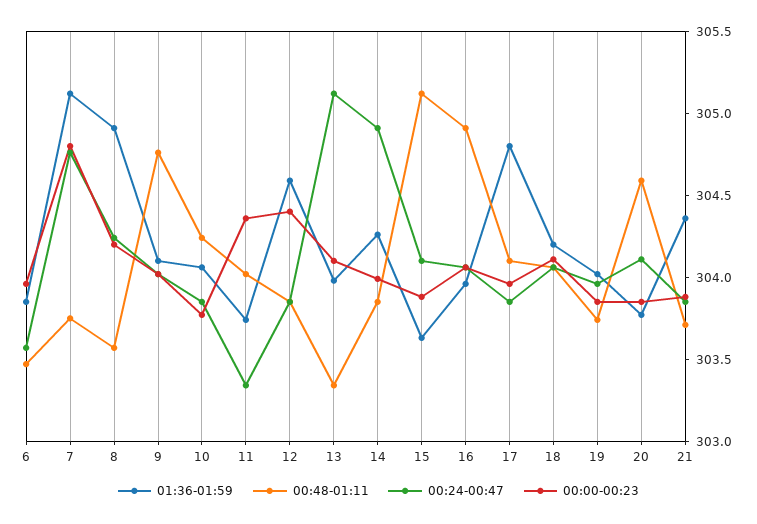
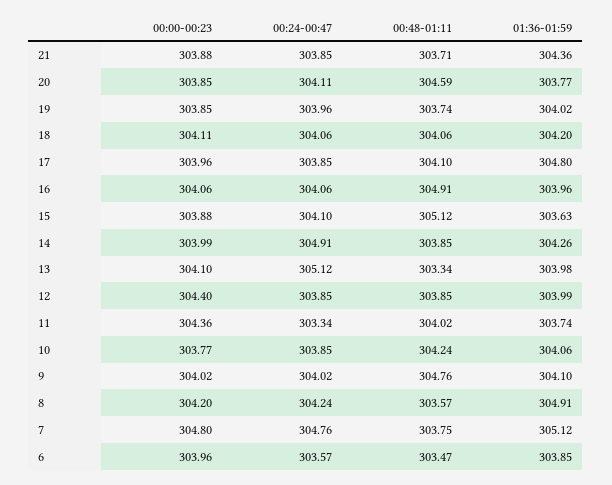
01:36-01:59, 12: 304.6 -> 303.99

